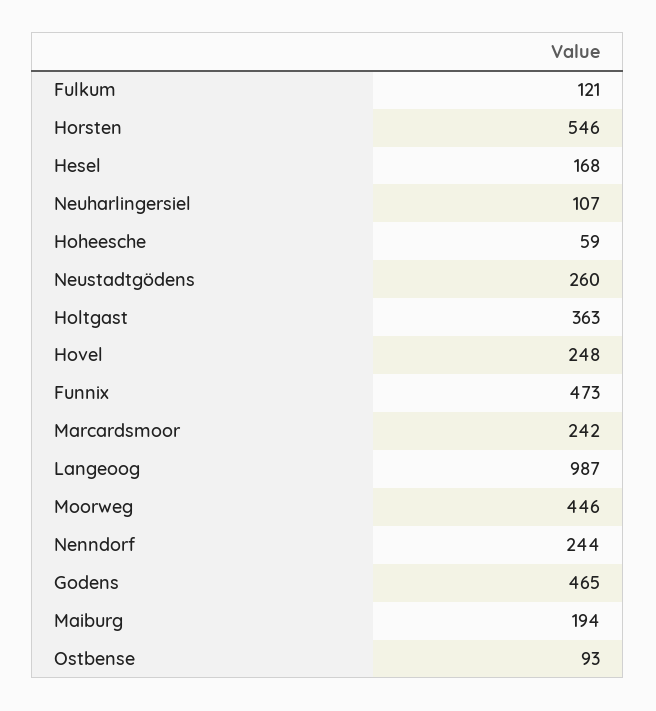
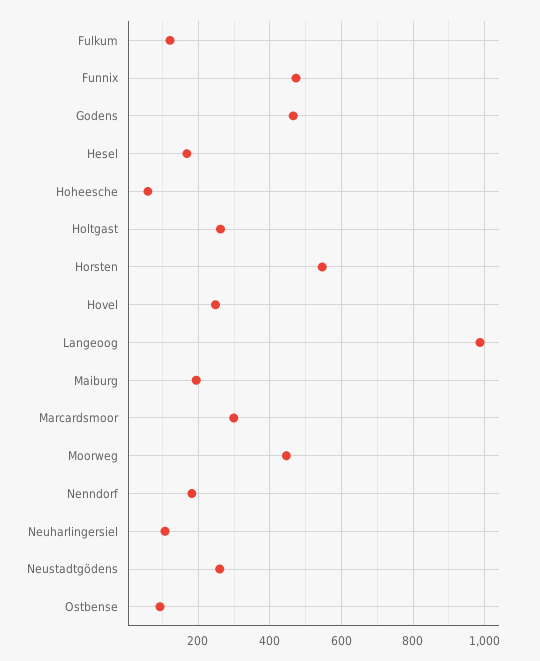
Holtgast: 363 -> 260
Marcardsmoor: 242 -> 300
Nenndorf: 244 -> 180

